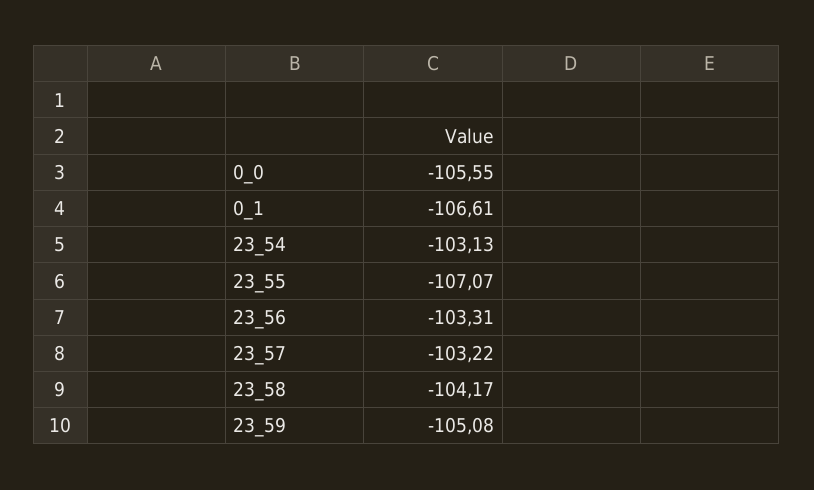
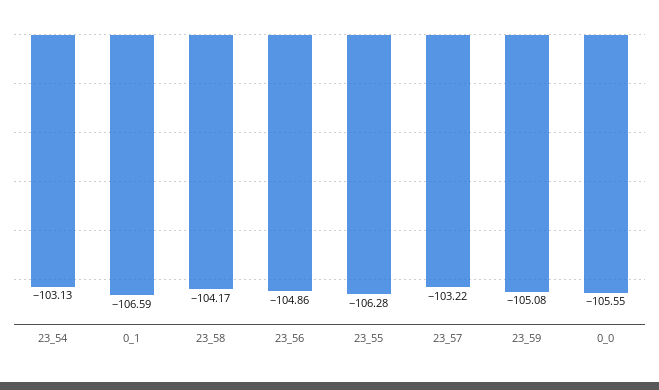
0_1: -106.61 -> -106.59
23_55: -107.07 -> -106.28
23_56: -103.31 -> -104.86

